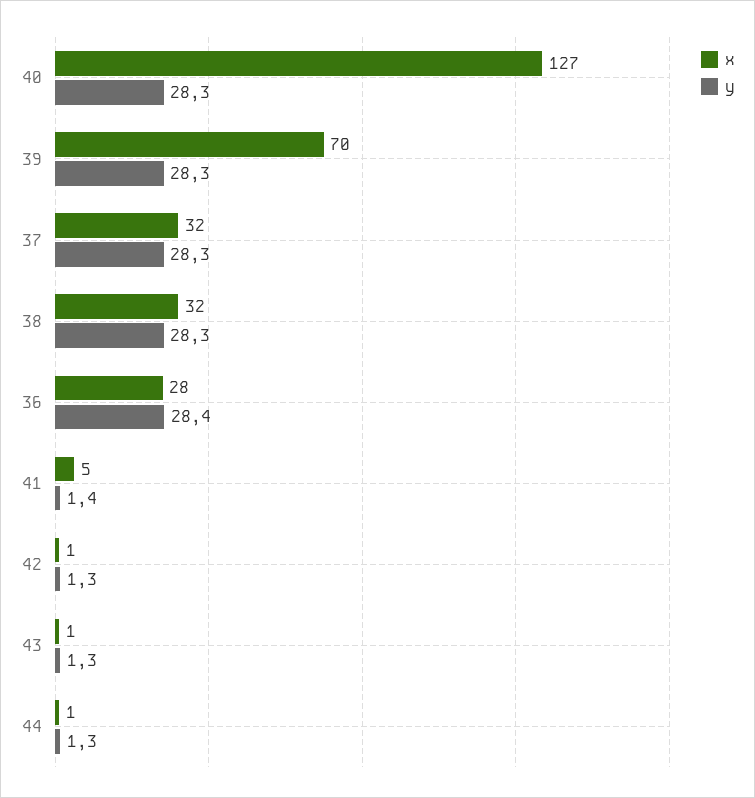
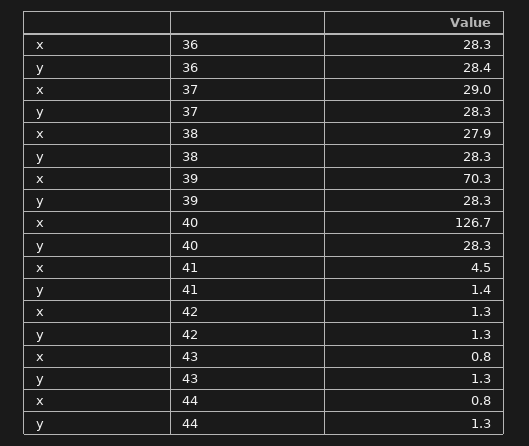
x, 37: 32 -> 29
x, 38: 32 -> 27.9

